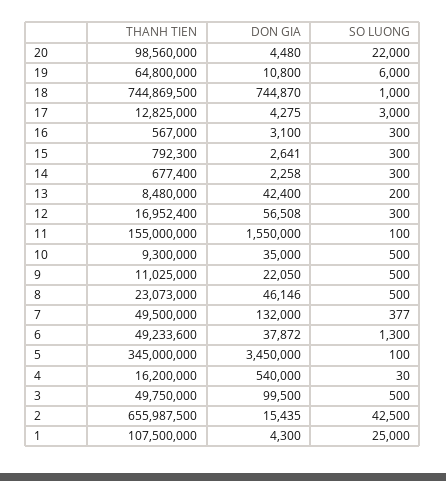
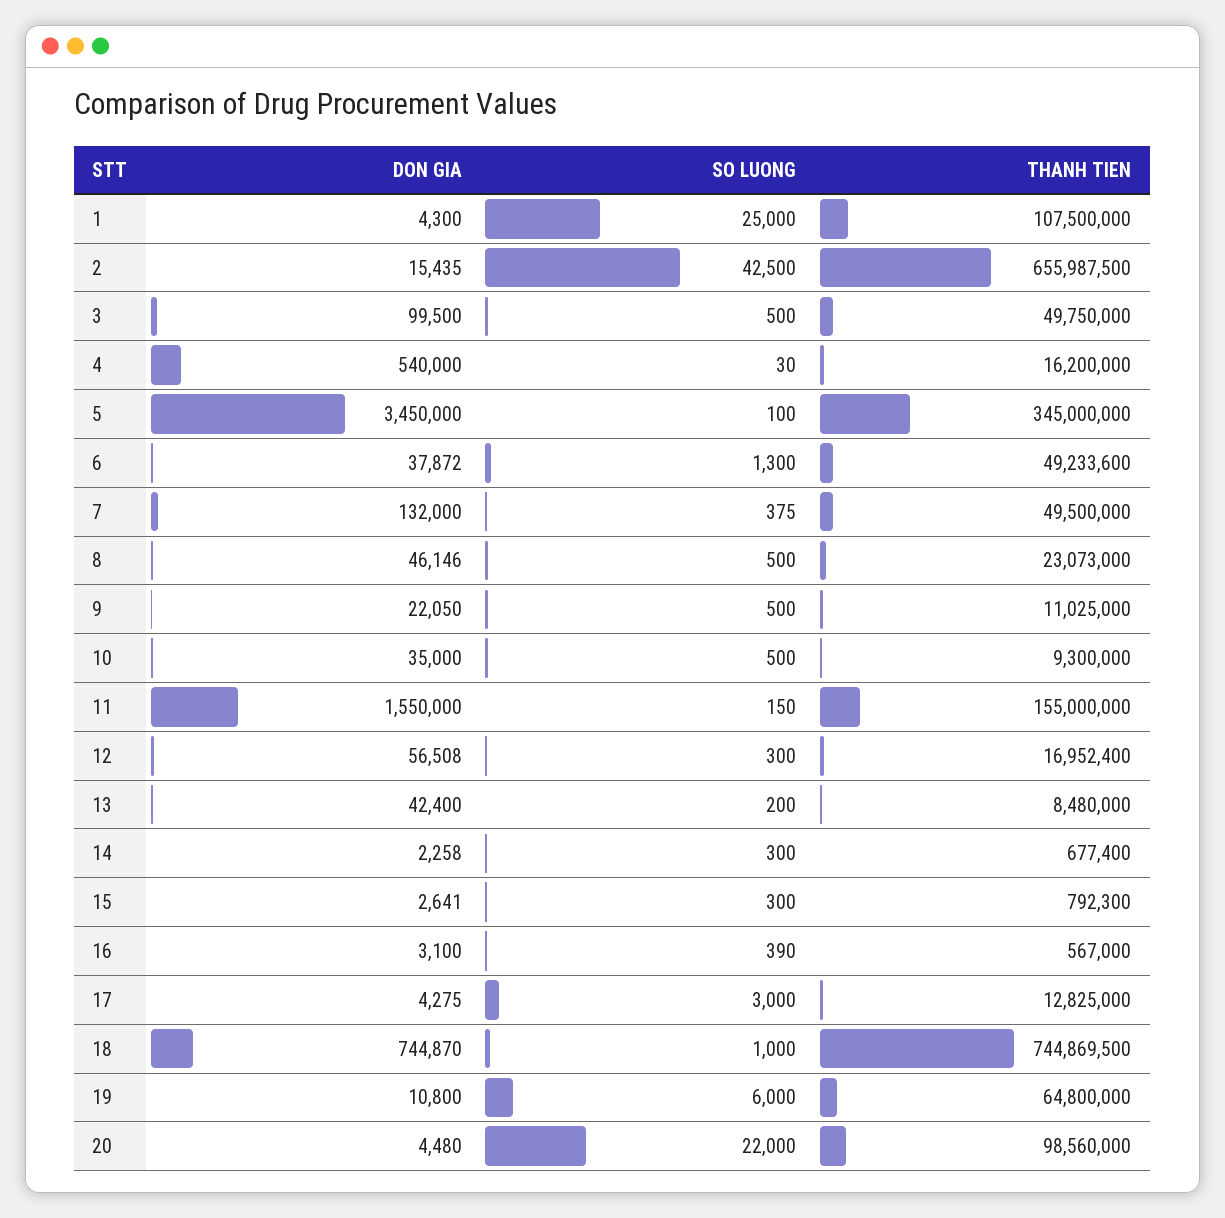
SO LUONG, 16: 300 -> 390
SO LUONG, 11: 100 -> 150
SO LUONG, 7: 377 -> 375

